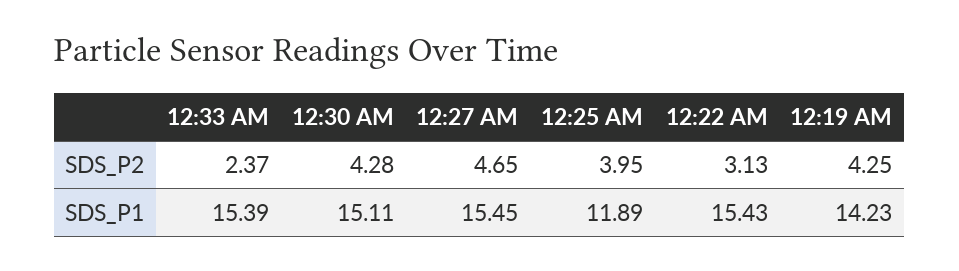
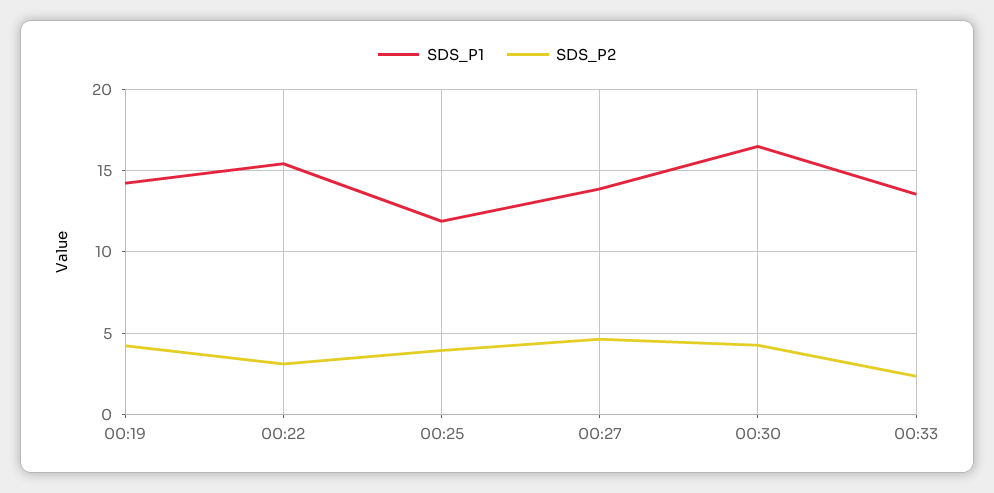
SDS_P1, 12:33 AM: 15.39 -> 13.5
SDS_P1, 12:30 AM: 15.11 -> 16.5
SDS_P1, 12:27 AM: 15.45 -> 14

